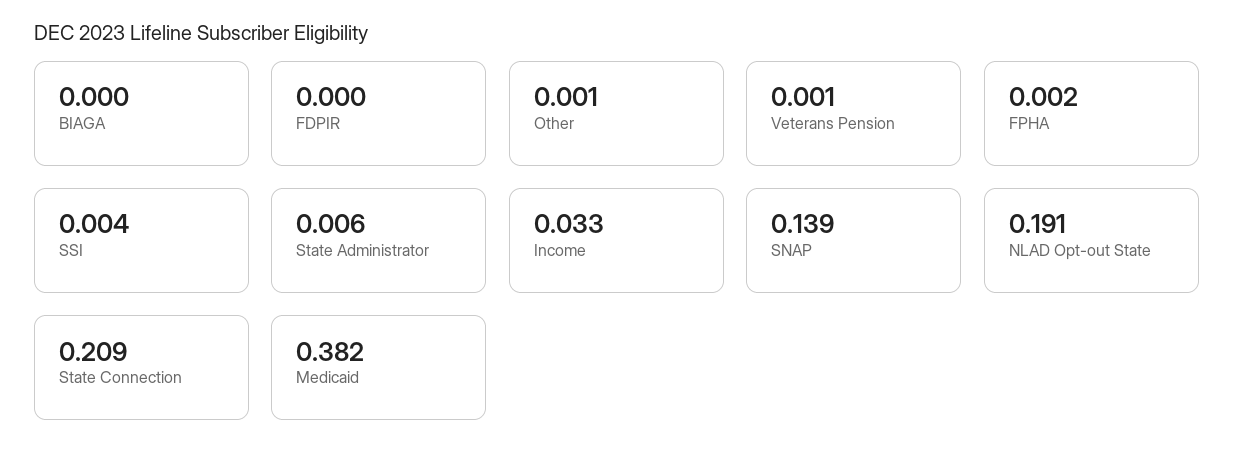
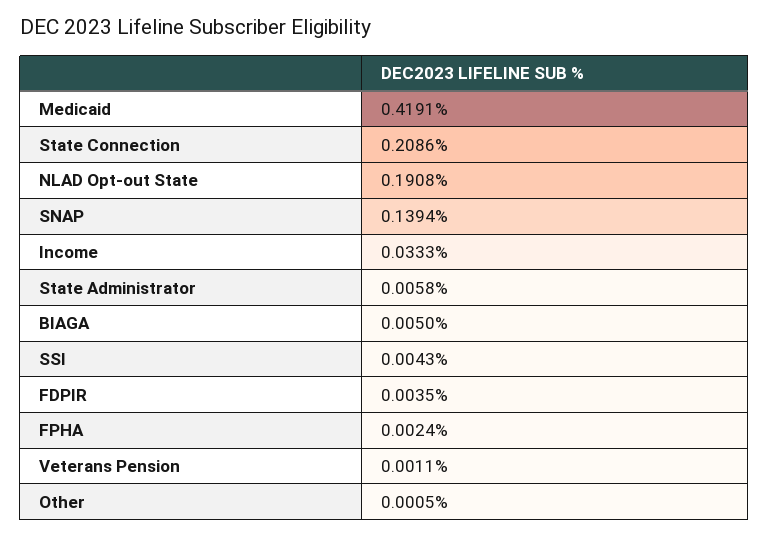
BIAGA: 0 -> 0.005
FDPIR: 0 -> 0.0035
Medicaid: 0.382 -> 0.4191

